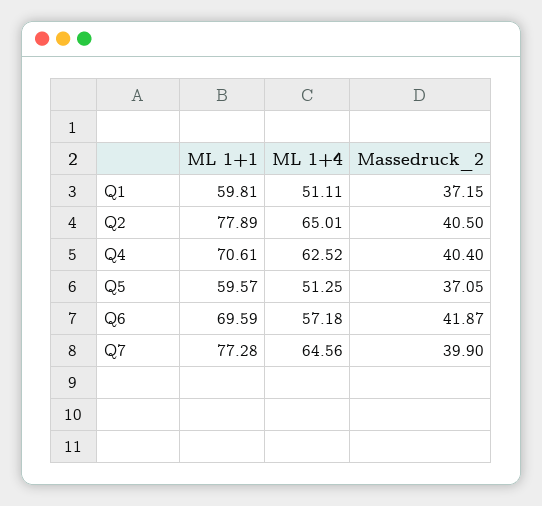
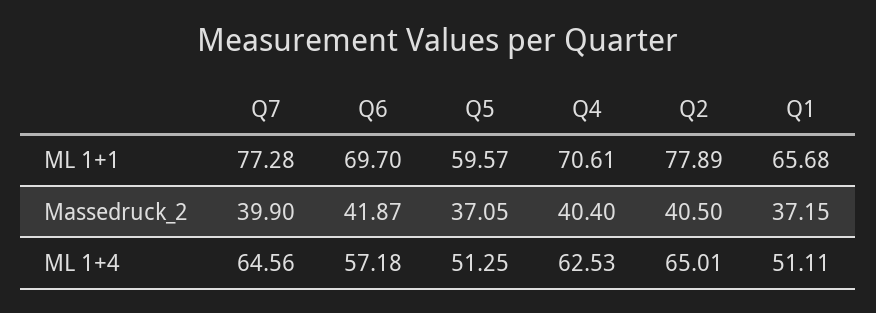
ML 1+1, Q1: 59.81 -> 65.68
ML 1+4, Q4: 62.52 -> 62.53
ML 1+1, Q6: 69.59 -> 69.7

